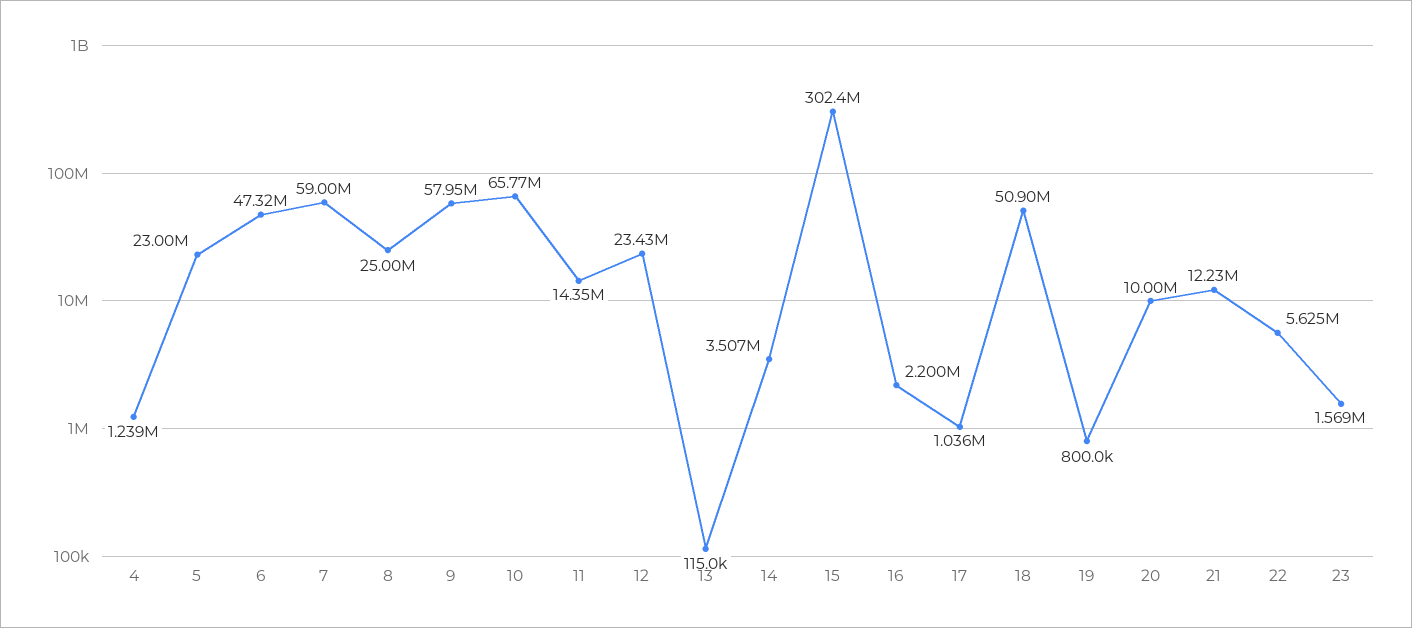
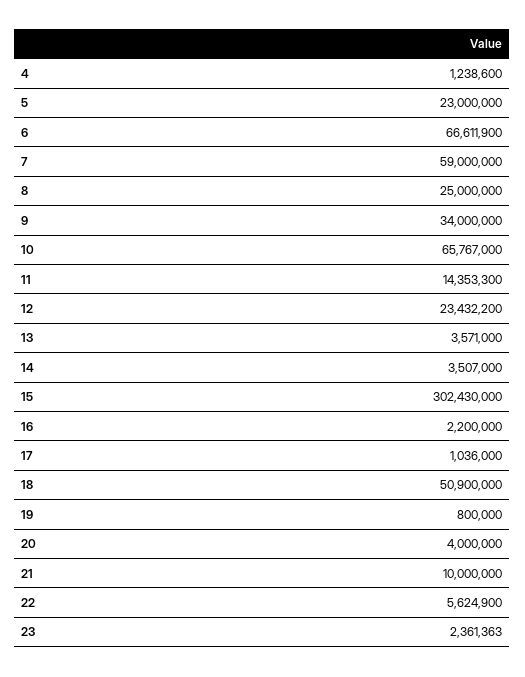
6: 47320000 -> 66611900
9: 57950000 -> 34000000
13: 115000 -> 3571000
20: 10000000 -> 4000000
21: 12230000 -> 10000000
23: 1569000 -> 2361363

